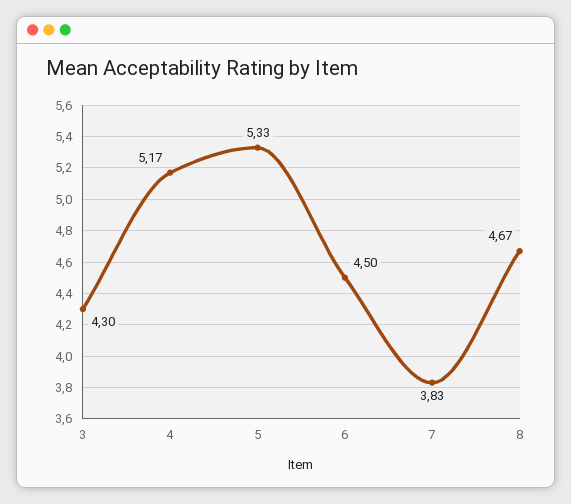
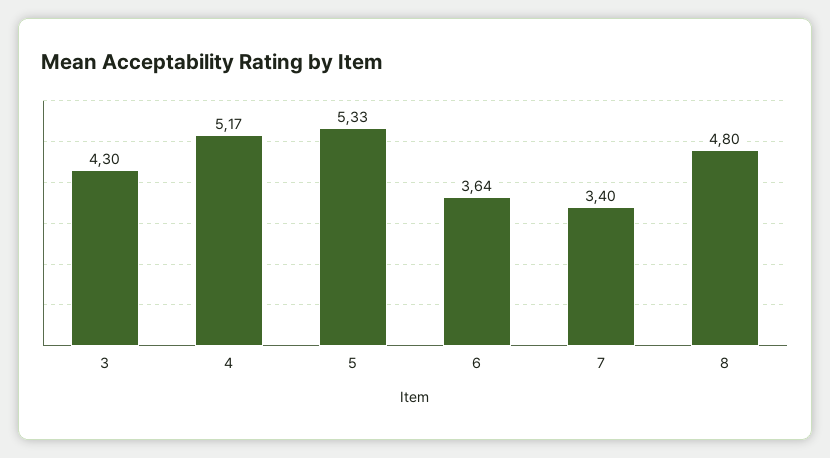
6: 4.5 -> 3.64
7: 3.83 -> 3.4
8: 4.67 -> 4.8

